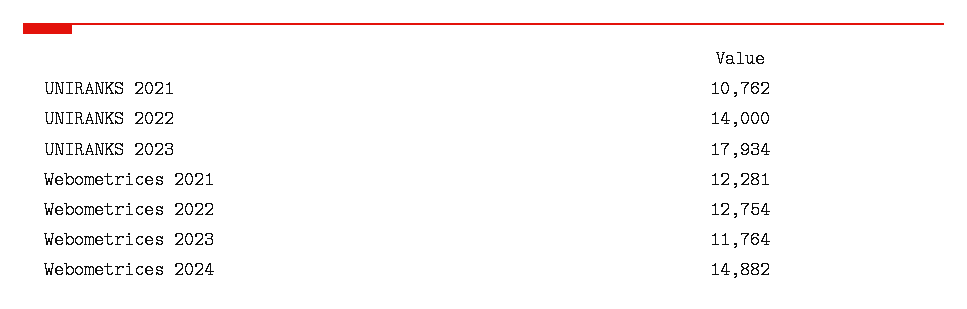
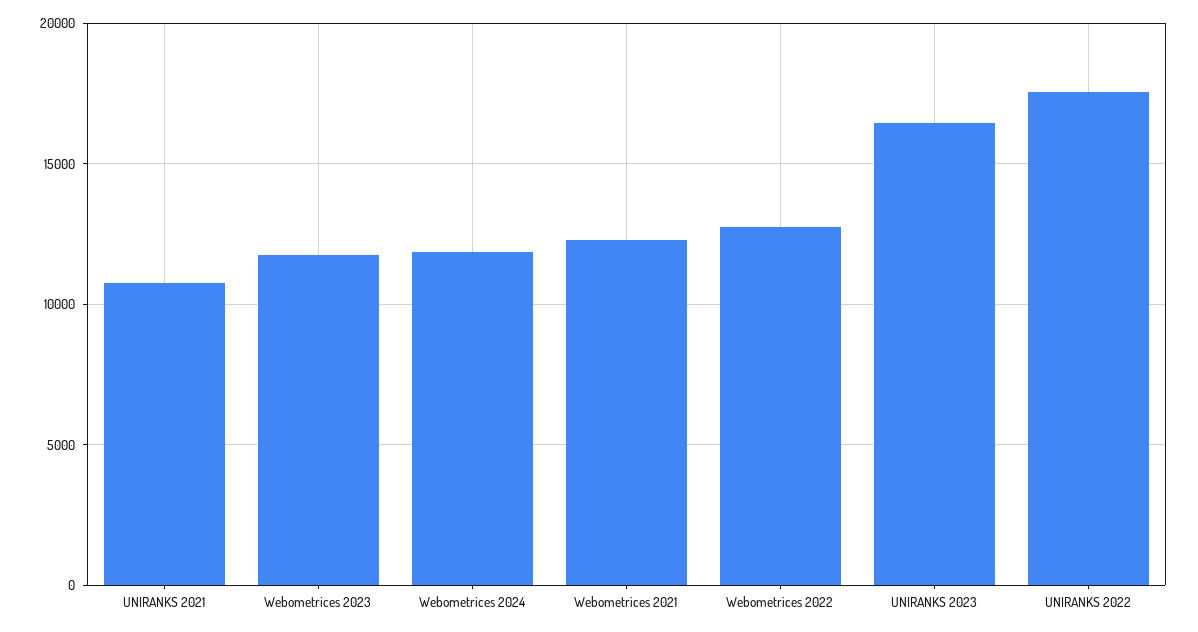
UNIRANKS 2022: 14000 -> 17500
UNIRANKS 2023: 17934 -> 16500
Webometrices 2024: 14882 -> 12000

